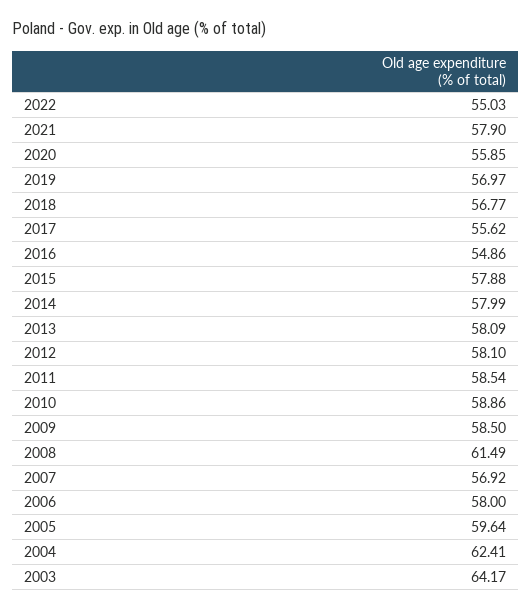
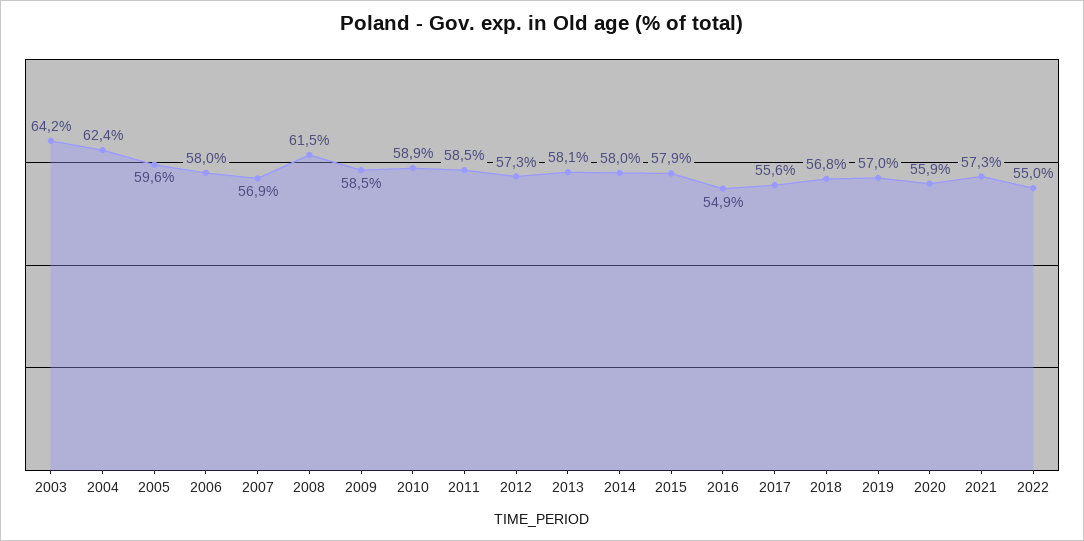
2021: 57.9 -> 57.3
2012: 58.1 -> 57.3

